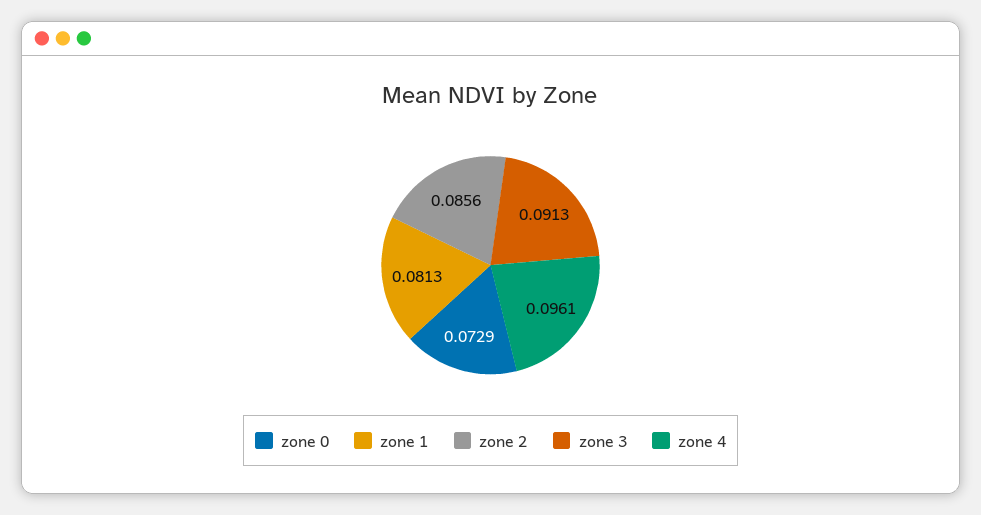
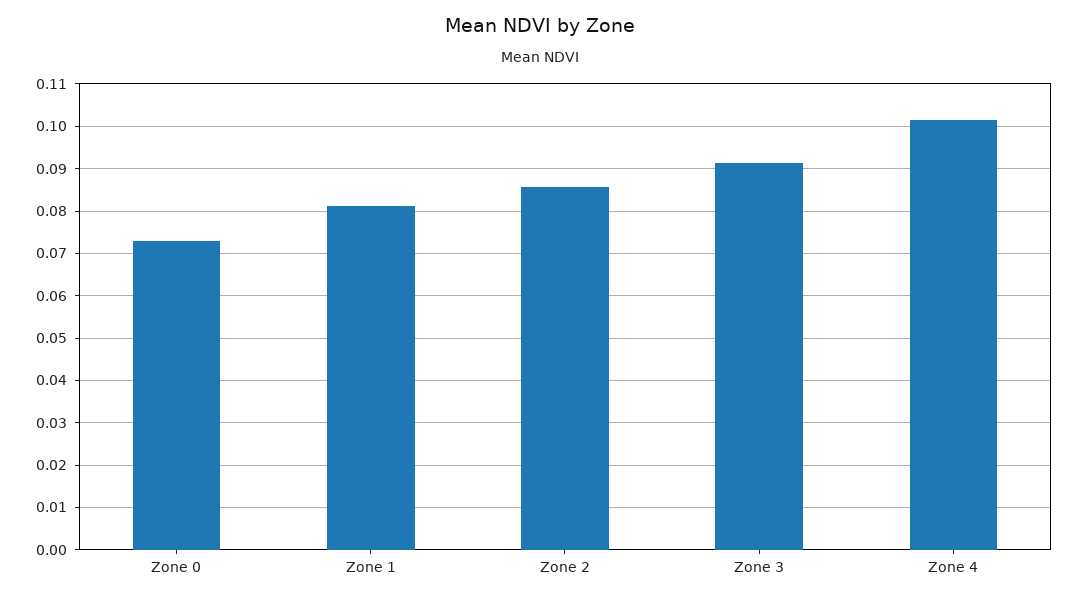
zone 4: 0.0961 -> 0.102

